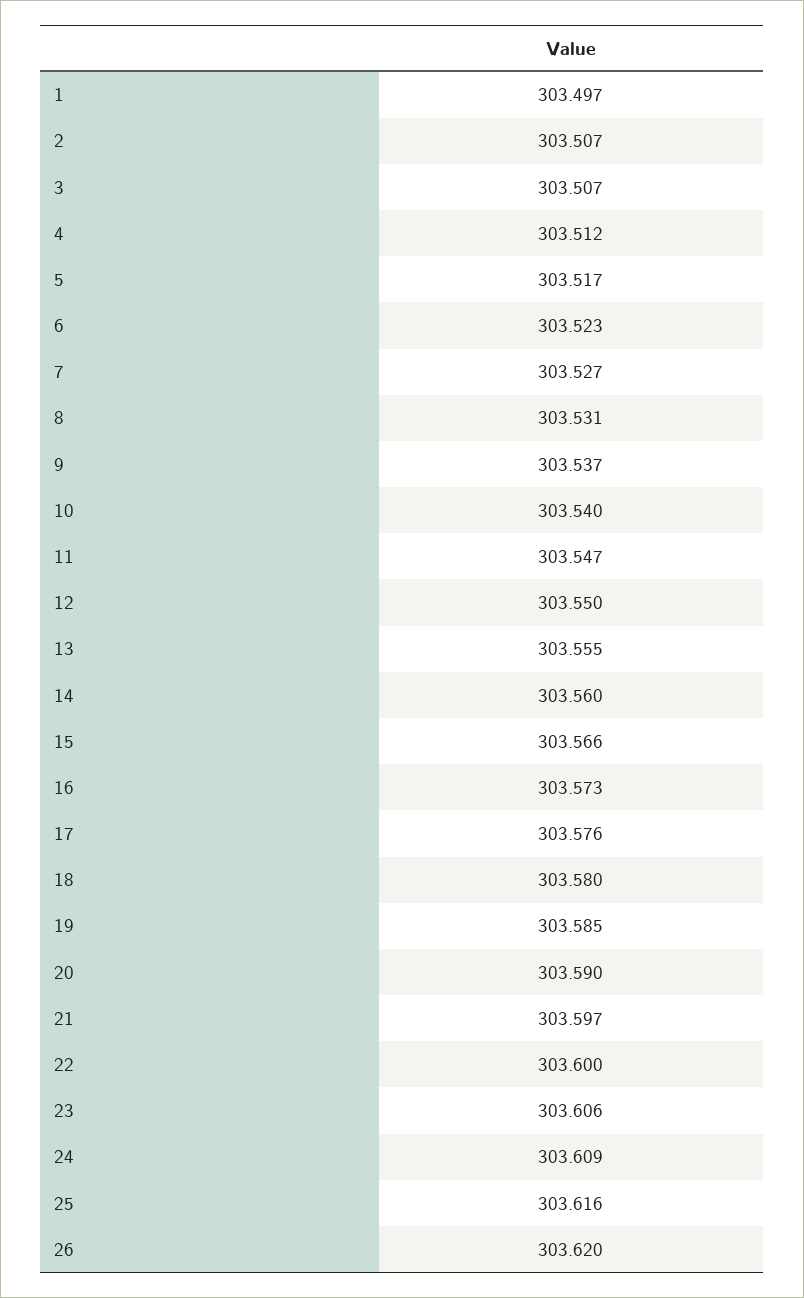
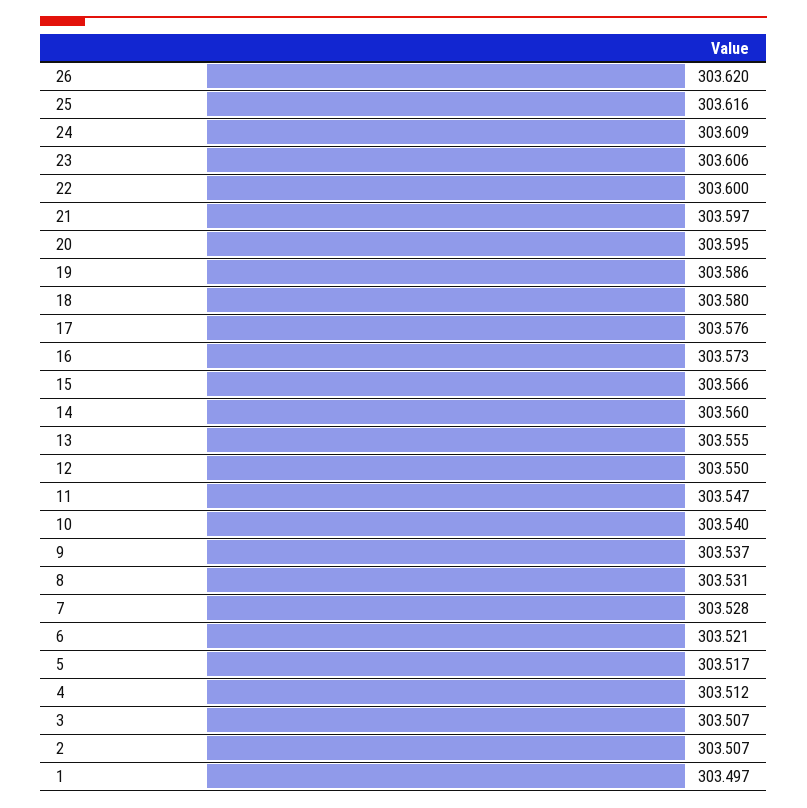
6: 303.523 -> 303.521
7: 303.527 -> 303.528
19: 303.585 -> 303.586
20: 303.59 -> 303.595

